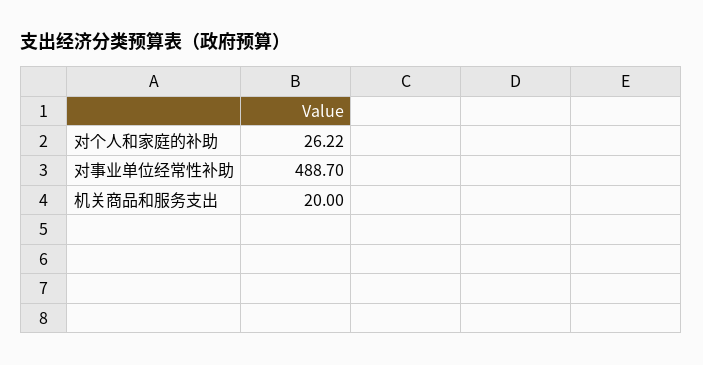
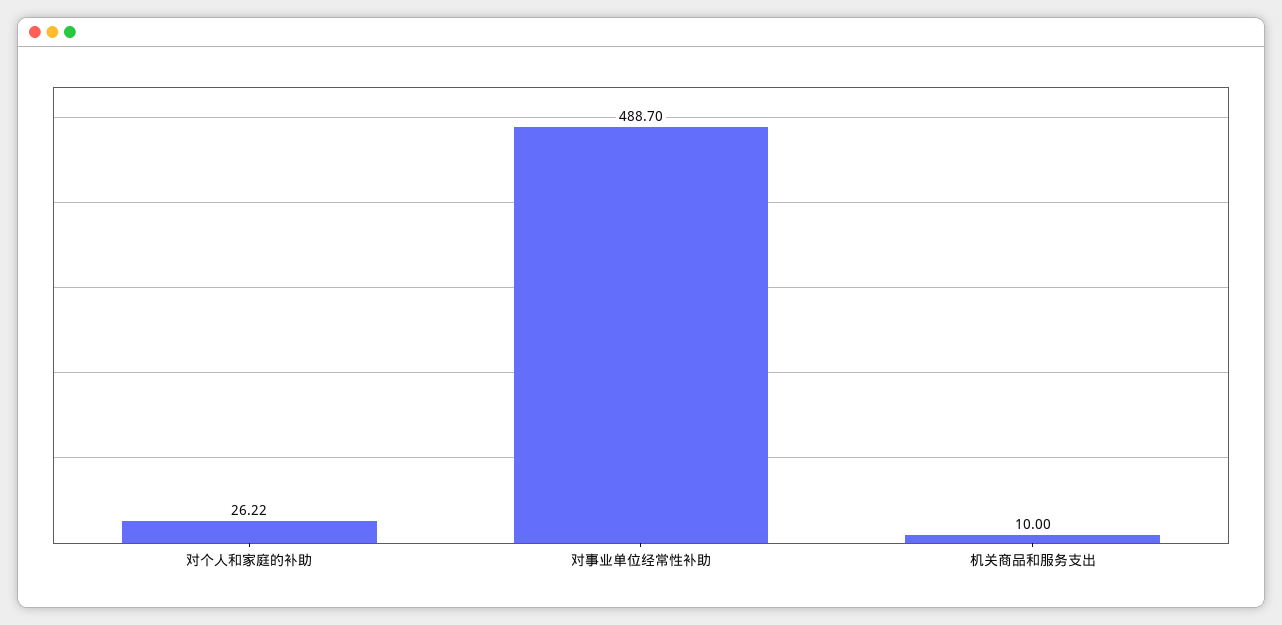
机关商品和服务支出: 20 -> 10

